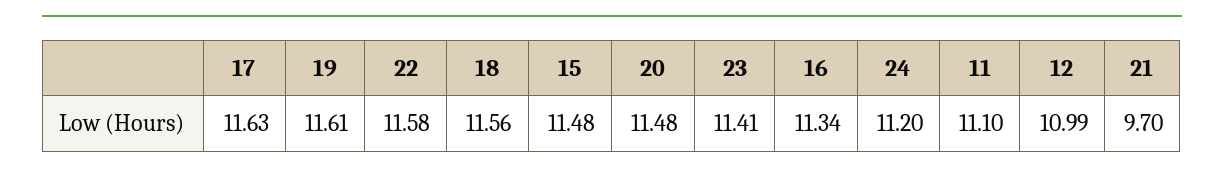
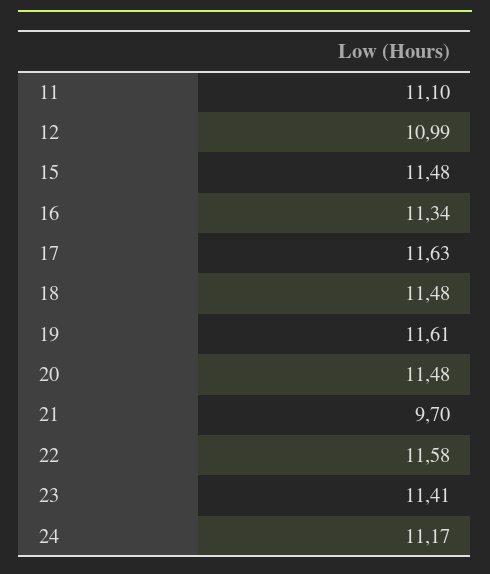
18: 11.56 -> 11.48
24: 11.2 -> 11.17

